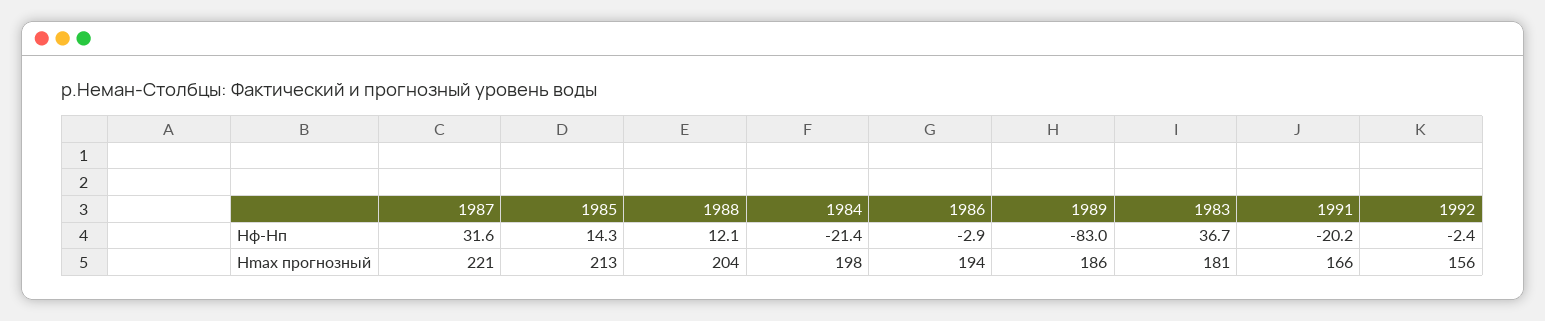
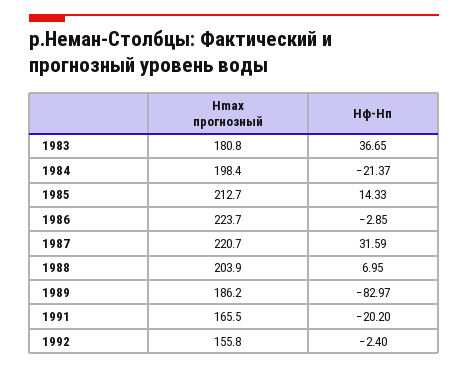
1988, Hф-Hп: 12.1 -> 6.95
1986, Hmax прогнозный: 194 -> 223.7

